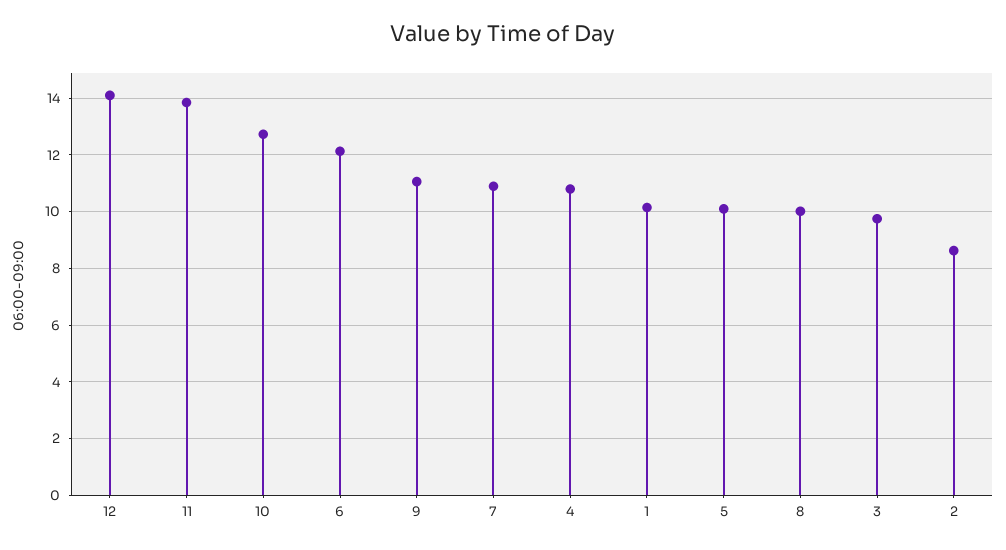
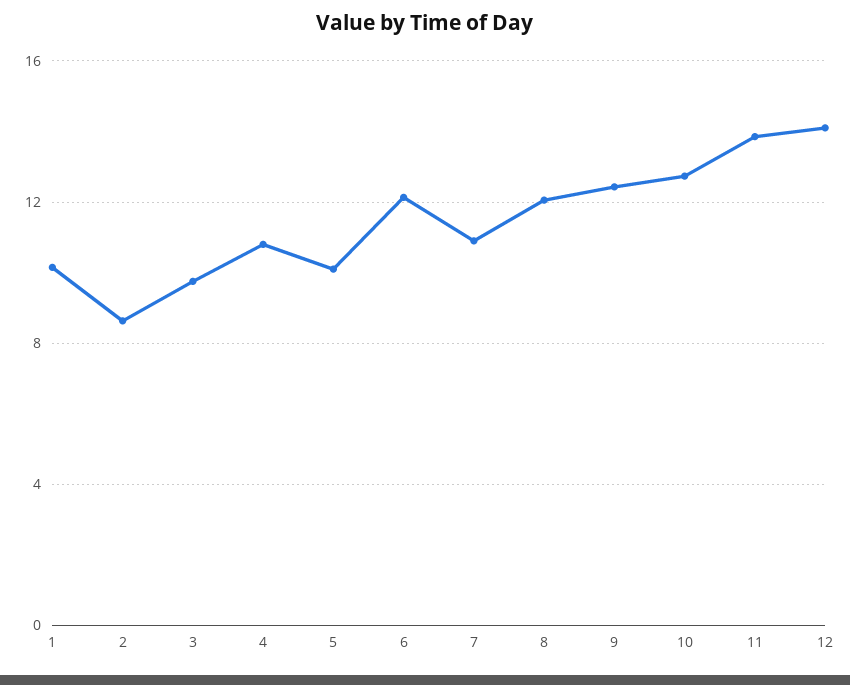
9: 11 -> 12.5
8: 10 -> 12

